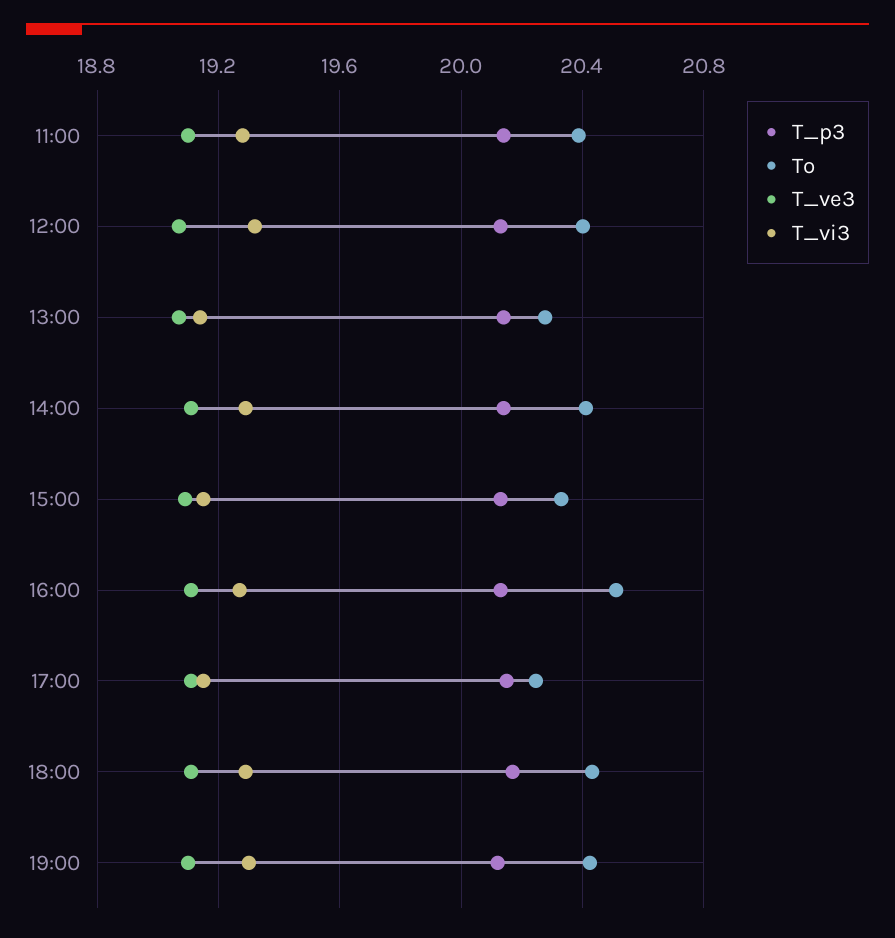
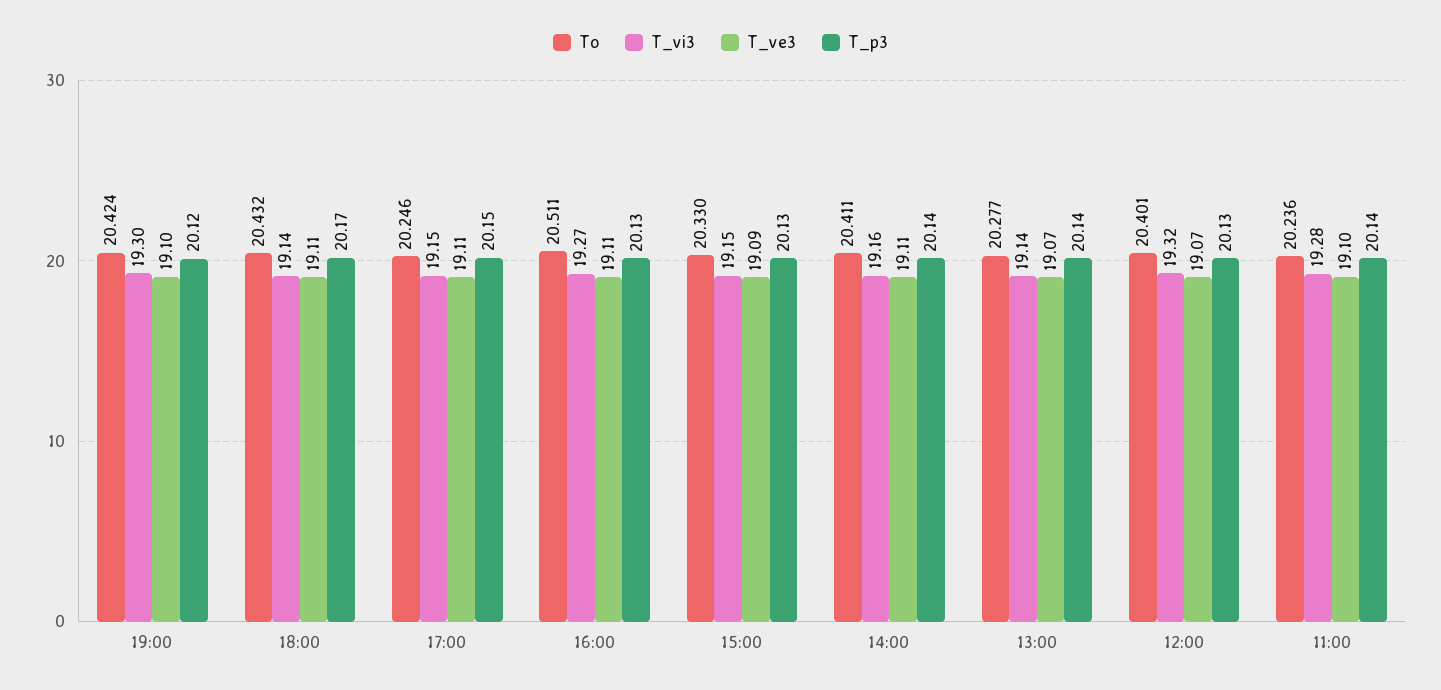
To, 11:00: 20.4 -> 20.236
T_vi3, 14:00: 19.3 -> 19.16
T_vi3, 18:00: 19.3 -> 19.14

